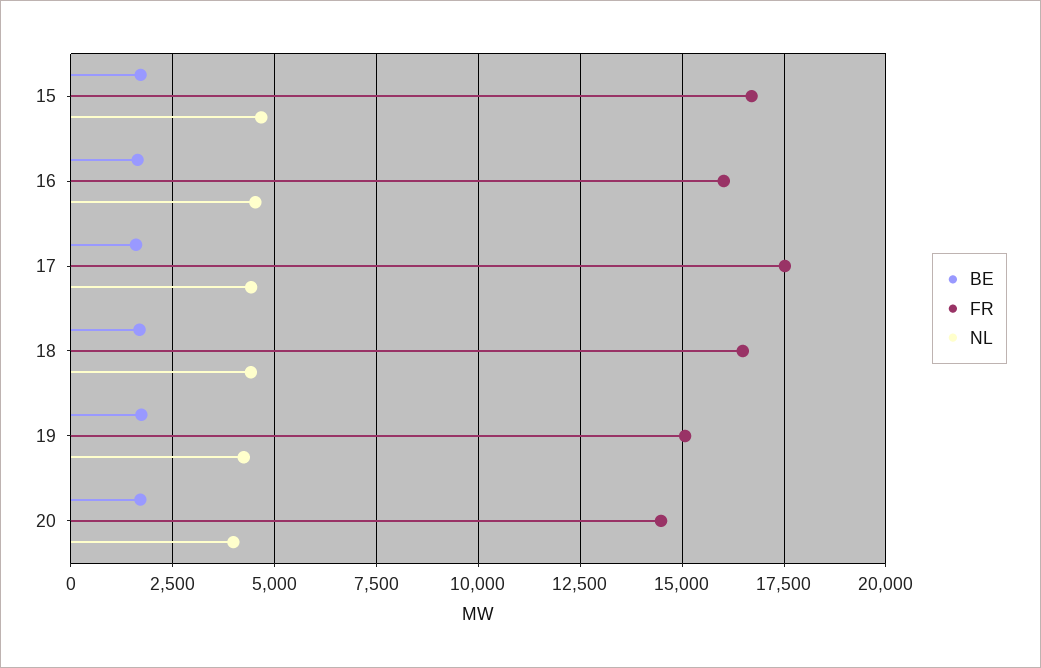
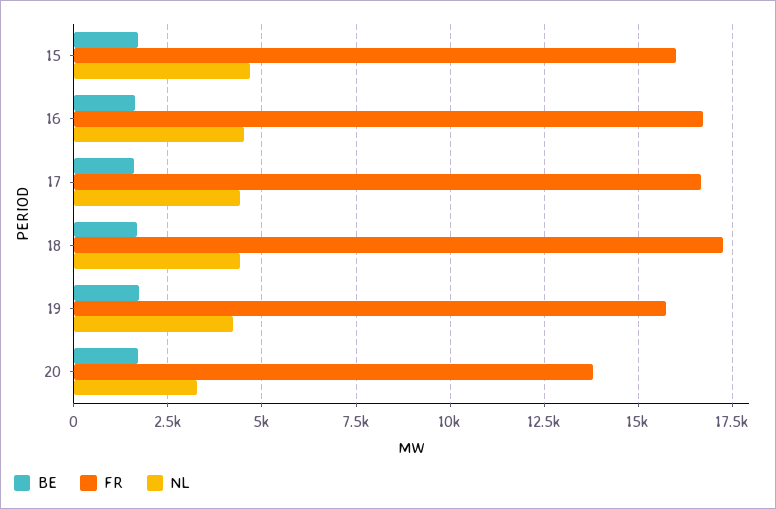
FR, 15: 16750 -> 16000
FR, 16: 16000 -> 16750
FR, 17: 17500 -> 16750
FR, 18: 16500 -> 17250
FR, 19: 15000 -> 15750
FR, 20: 14500 -> 13750
NL, 20: 4000 -> 3250

